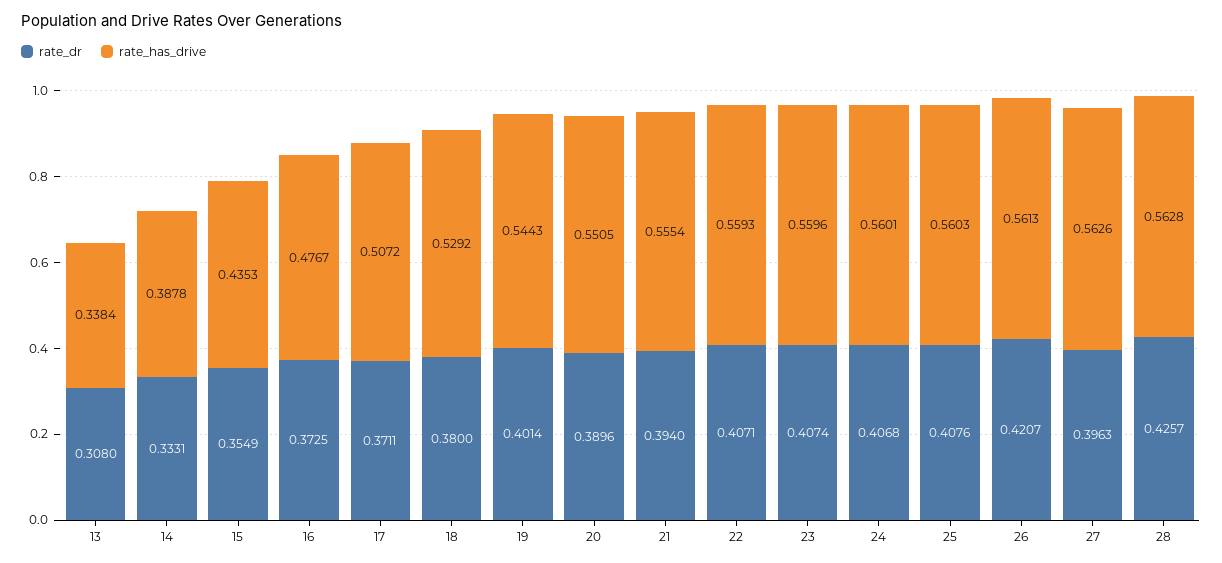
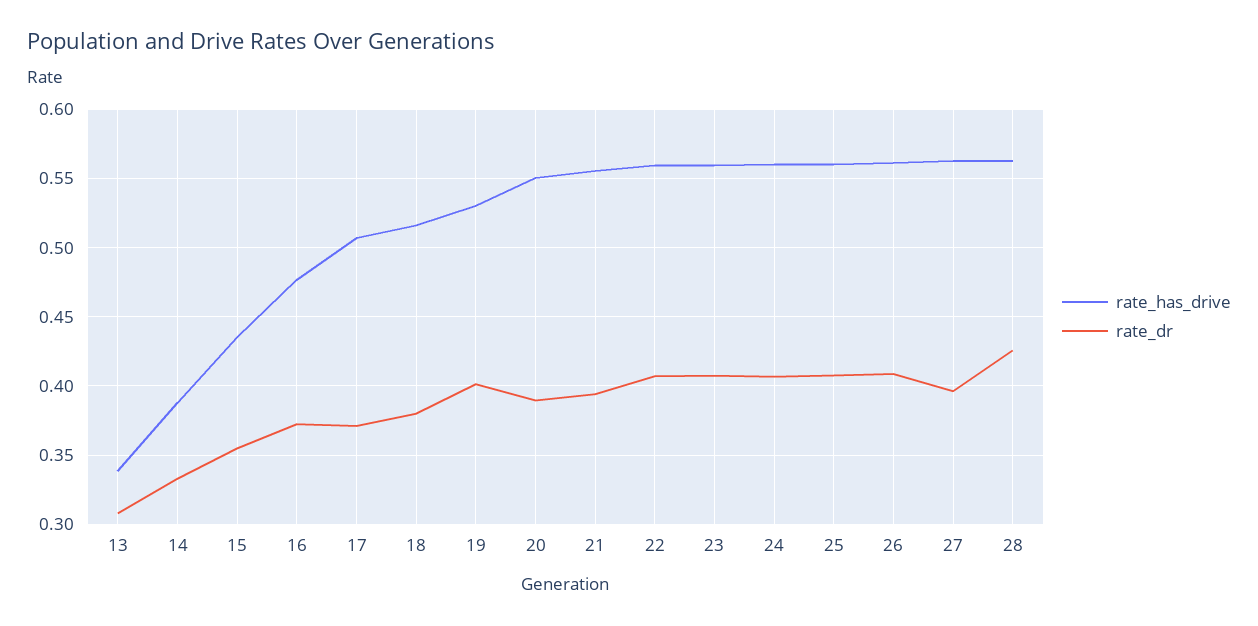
rate_has_drive, 18: 0.5292 -> 0.515
rate_has_drive, 19: 0.5443 -> 0.53
rate_dr, 26: 0.4207 -> 0.41

